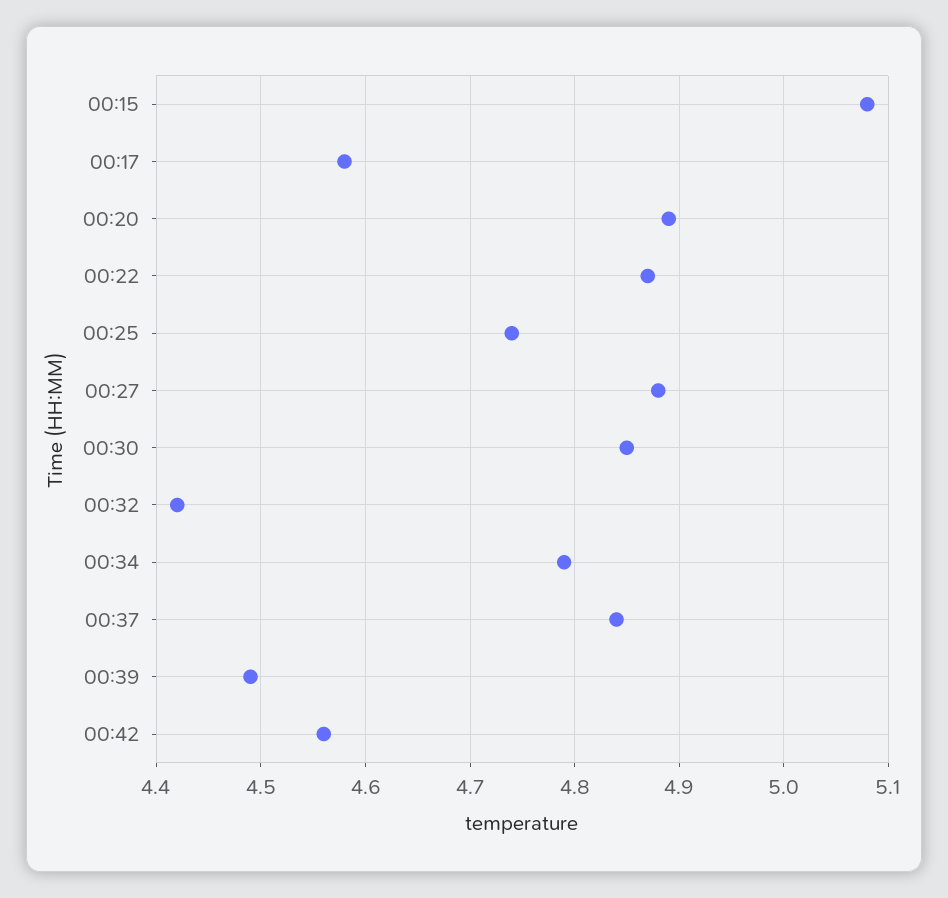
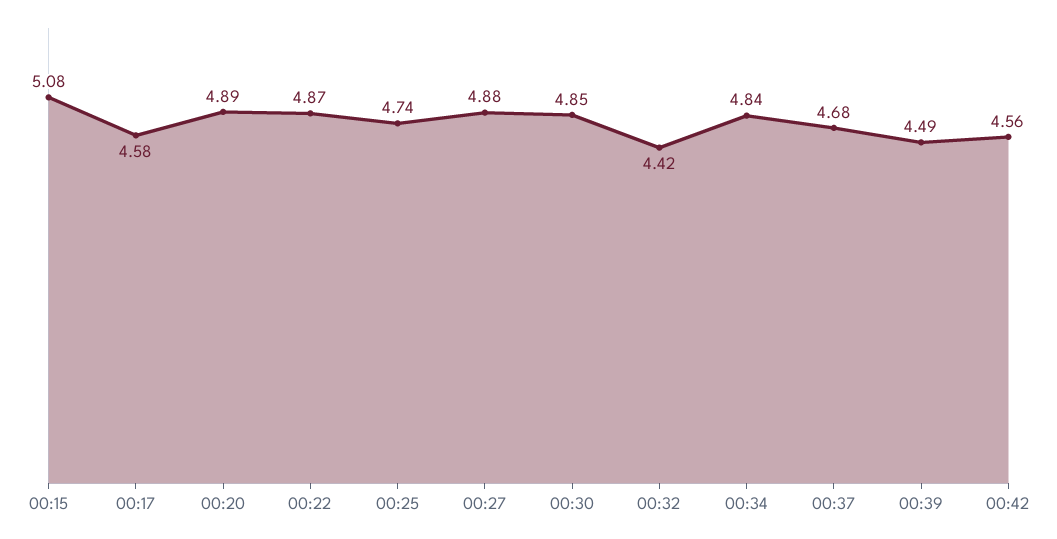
00:34: 4.79 -> 4.84
00:37: 4.84 -> 4.68

